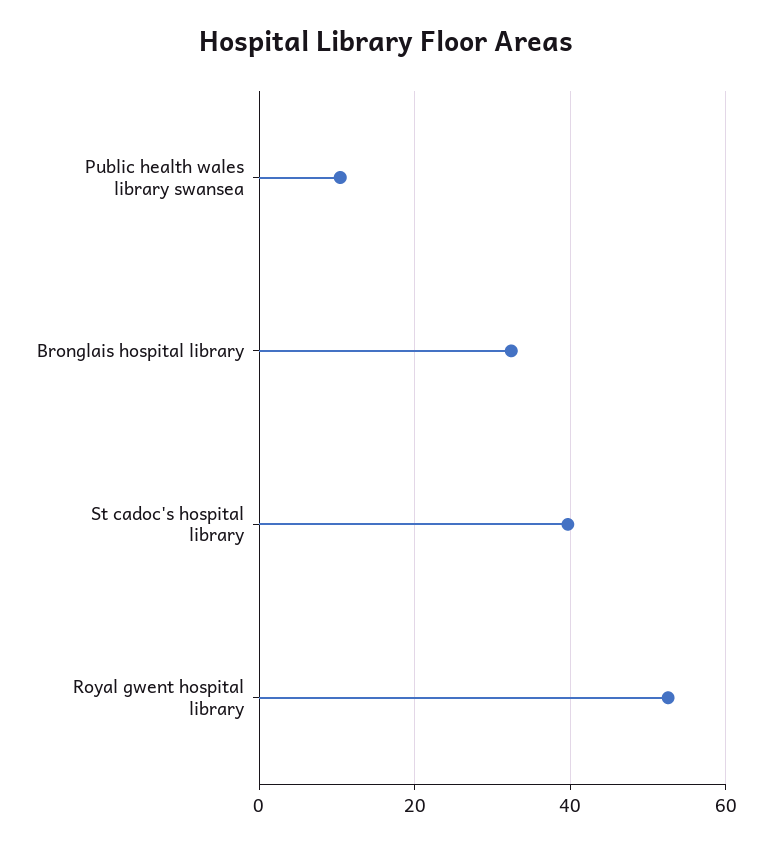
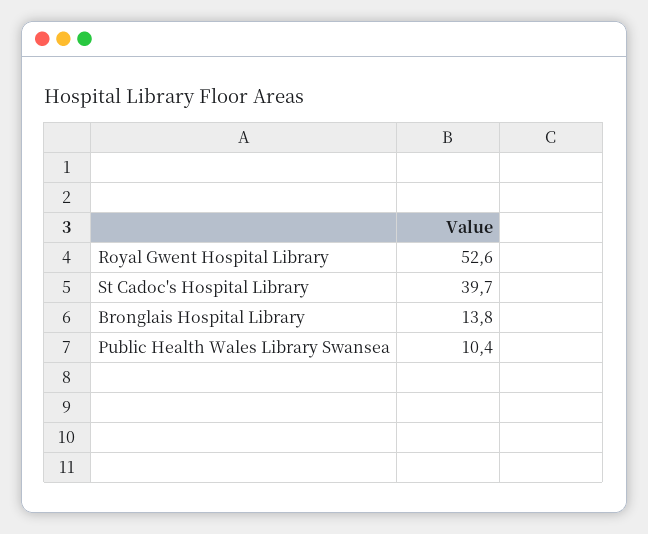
Bronglais hospital library: 32 -> 13.8

